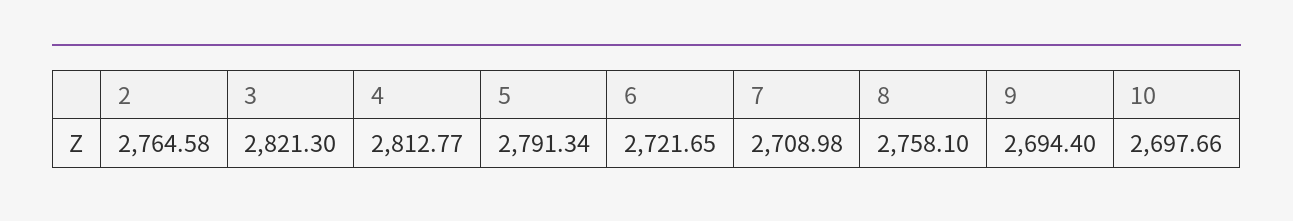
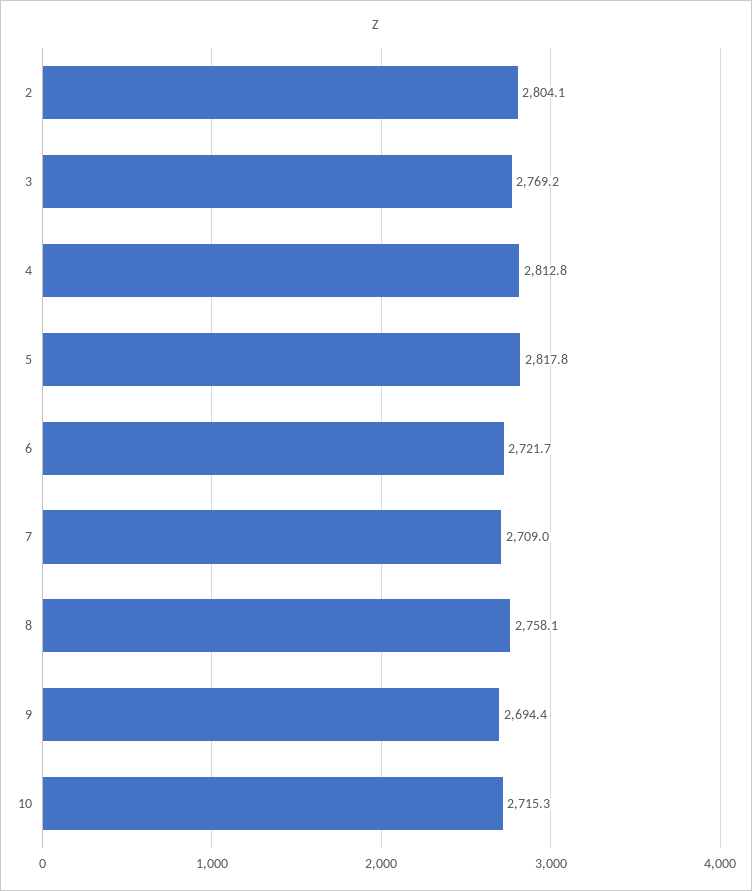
2: 2764.58 -> 2804.1
3: 2821.3 -> 2769.2
5: 2791.34 -> 2817.8
10: 2697.66 -> 2715.3

